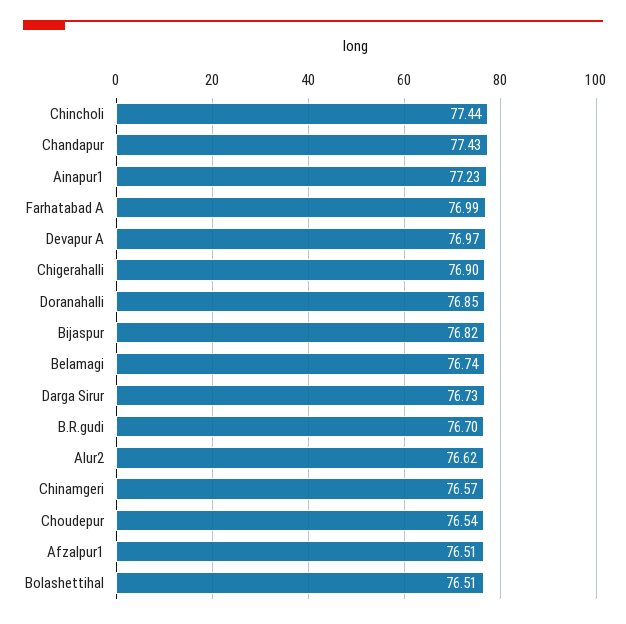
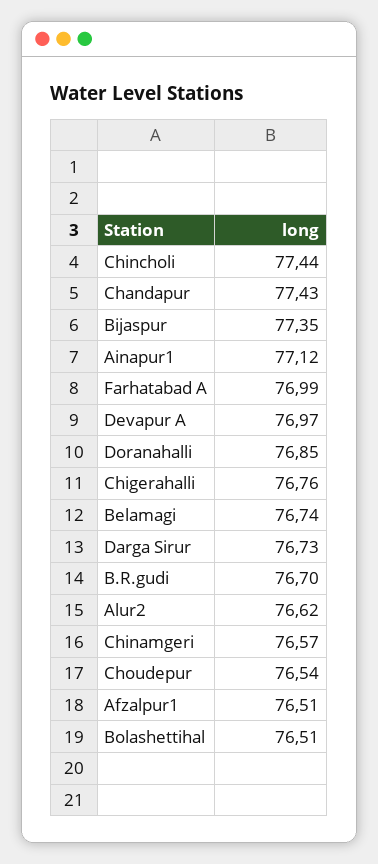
Ainapur1: 77.23 -> 77.12
Chigerahalli: 76.9 -> 76.76
Bijaspur: 76.82 -> 77.35

